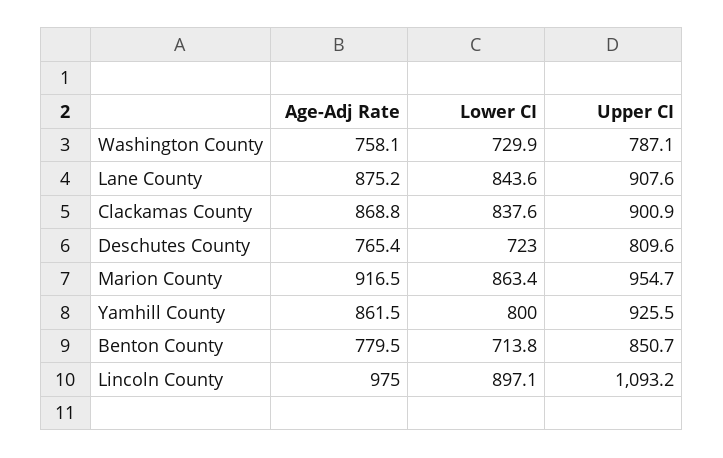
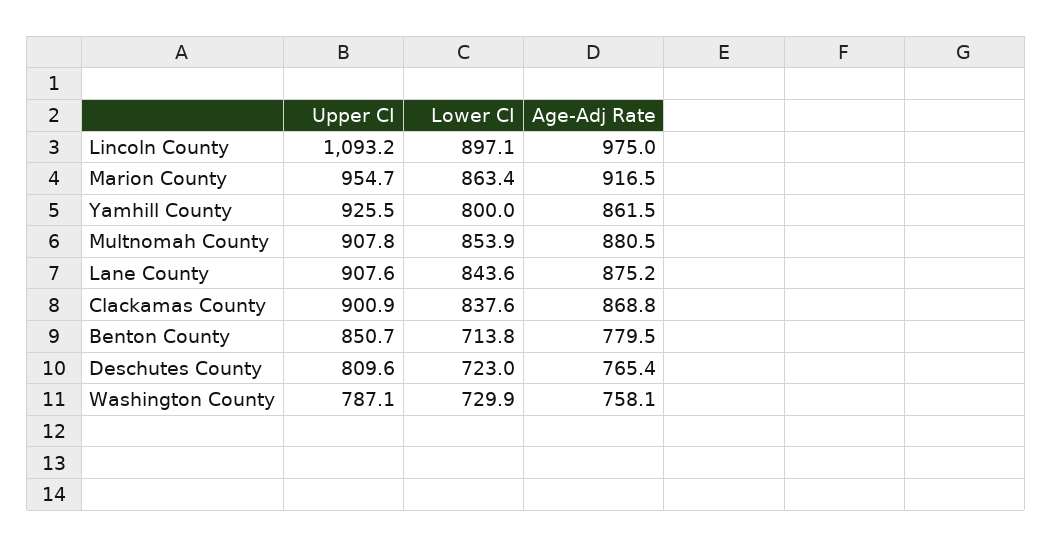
Upper CI, Multnomah County: none -> 907.8
Lower CI, Multnomah County: none -> 853.9
Age-Adj Rate, Multnomah County: none -> 880.5

